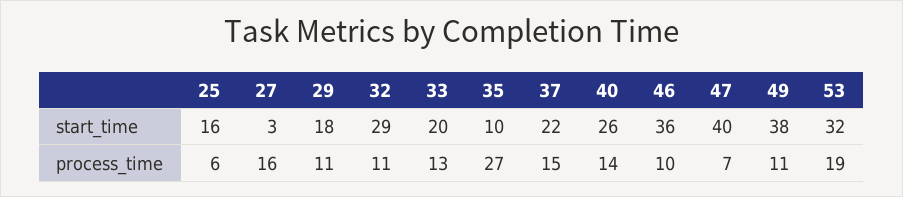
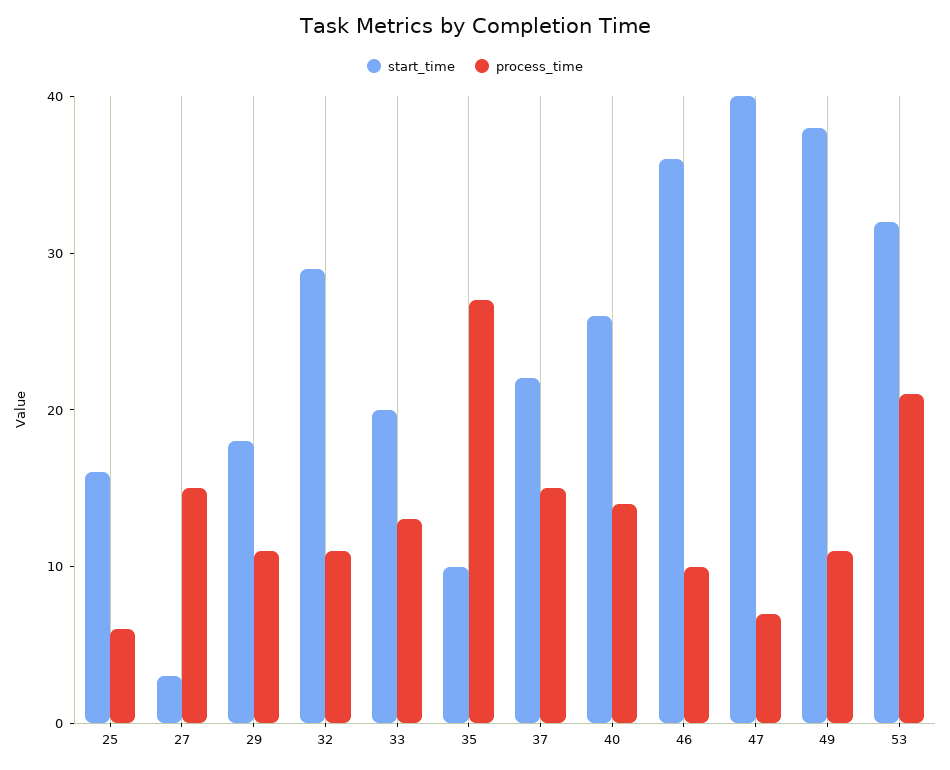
process_time, 27: 16 -> 15
process_time, 53: 19 -> 21

